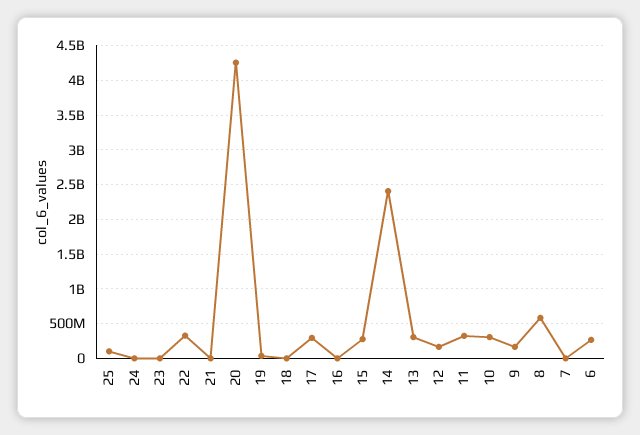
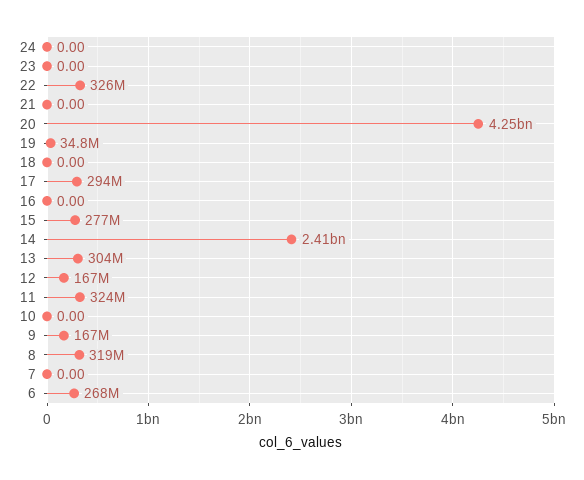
25: 100000000 -> none
10: 300000000 -> 0
8: 600000000 -> 319000000

